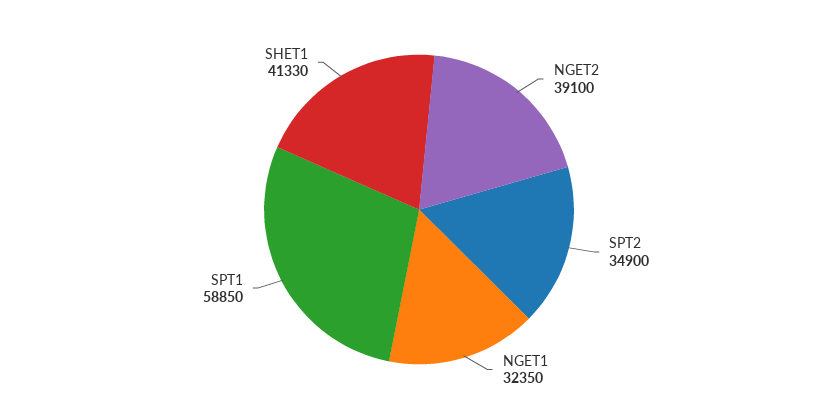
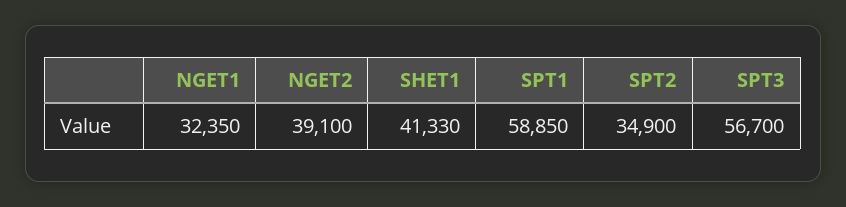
SPT3: none -> 56700

